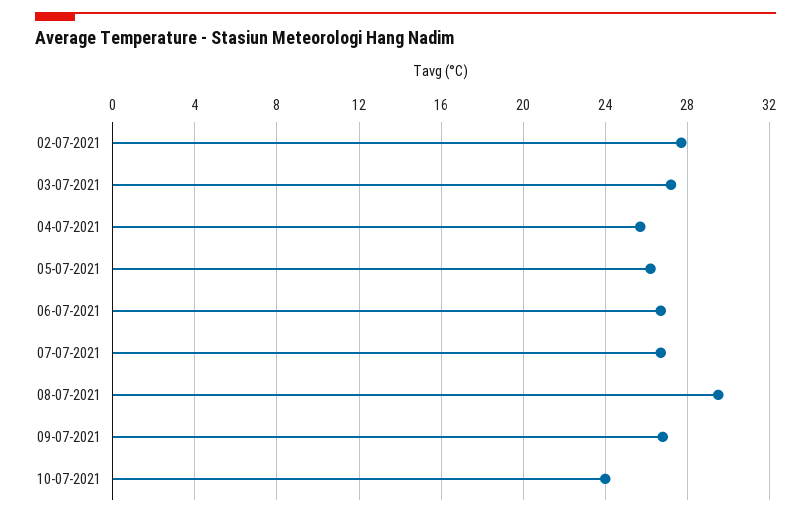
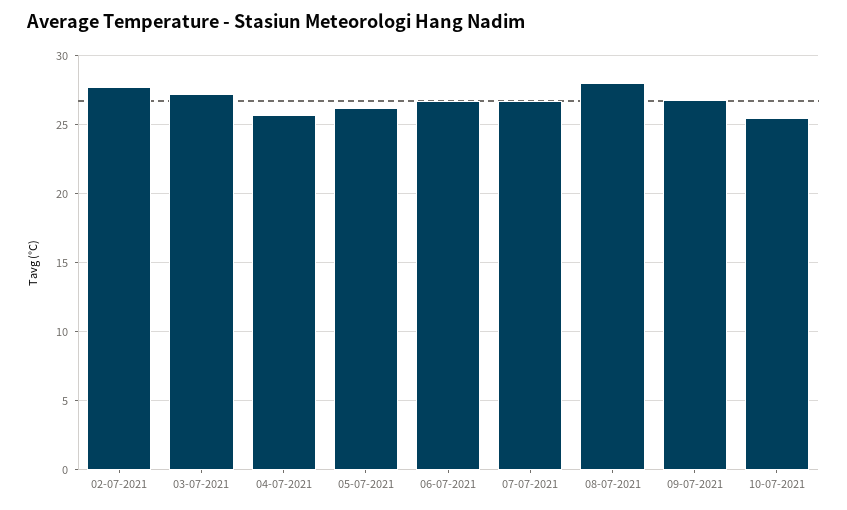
08-07-2021: 29.5 -> 28
10-07-2021: 24 -> 25.5

